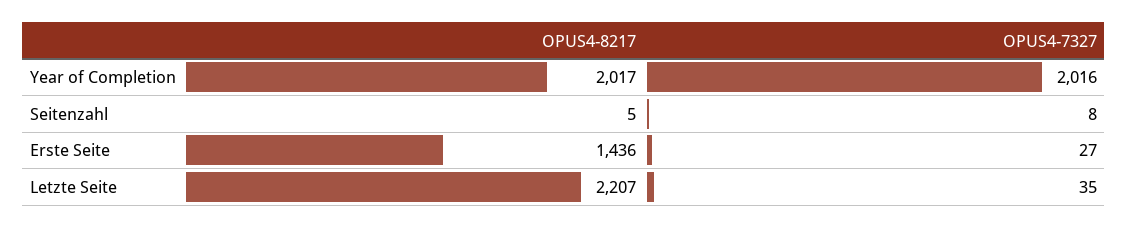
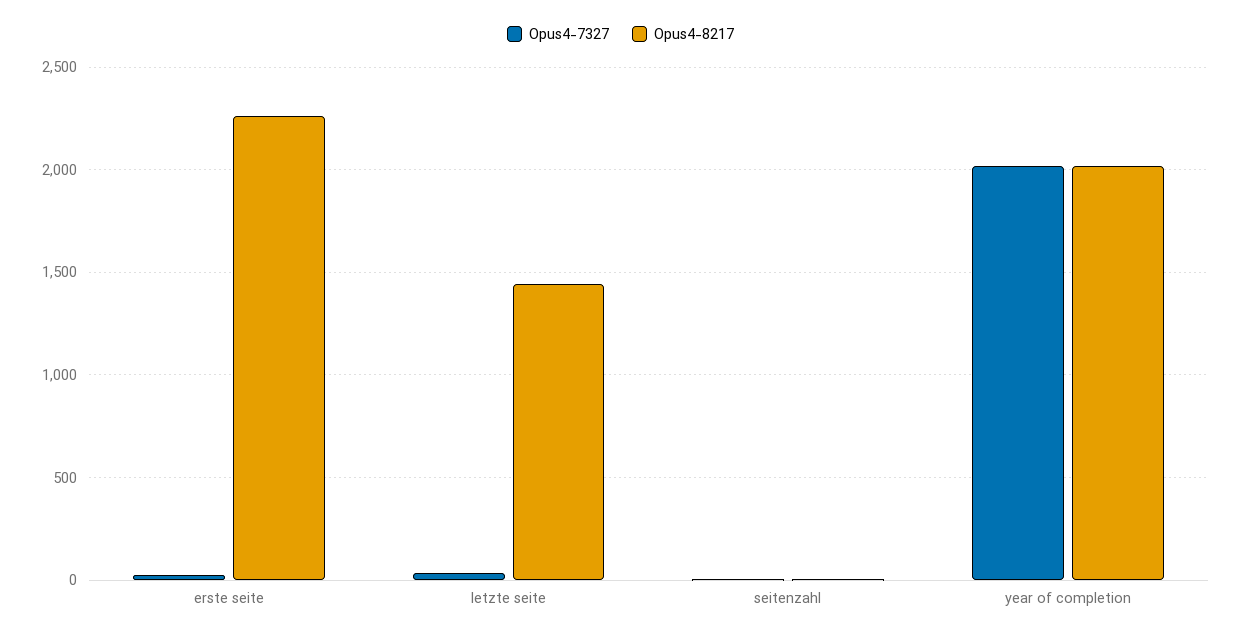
OPUS4-8217, Erste Seite: 1436 -> 2250
OPUS4-8217, Letzte Seite: 2207 -> 1450

